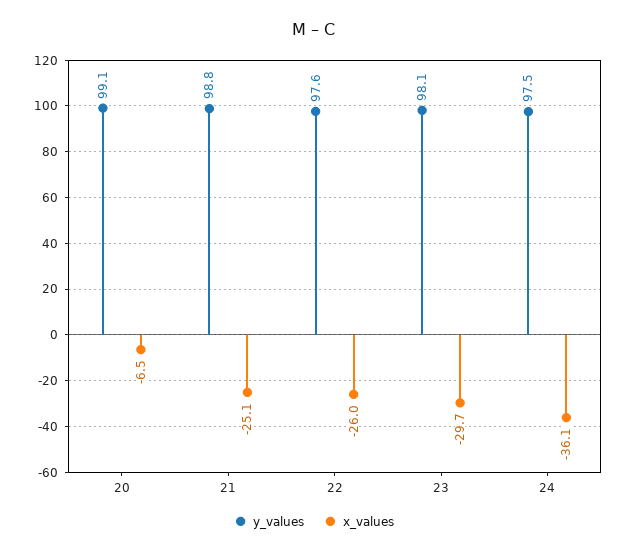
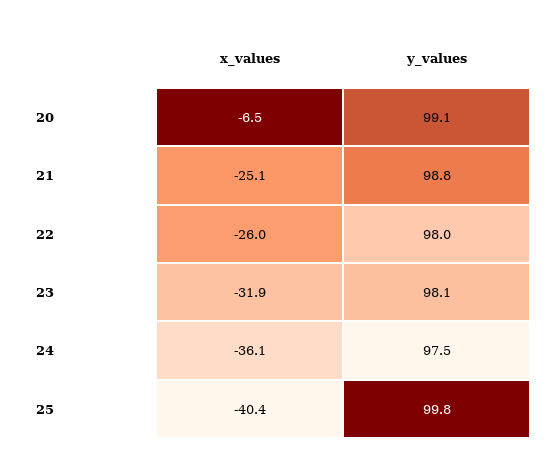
y_values, 22: 97.6 -> 98
x_values, 23: -29.7 -> -31.9
x_values, 25: none -> -40.4
y_values, 25: none -> 99.8

